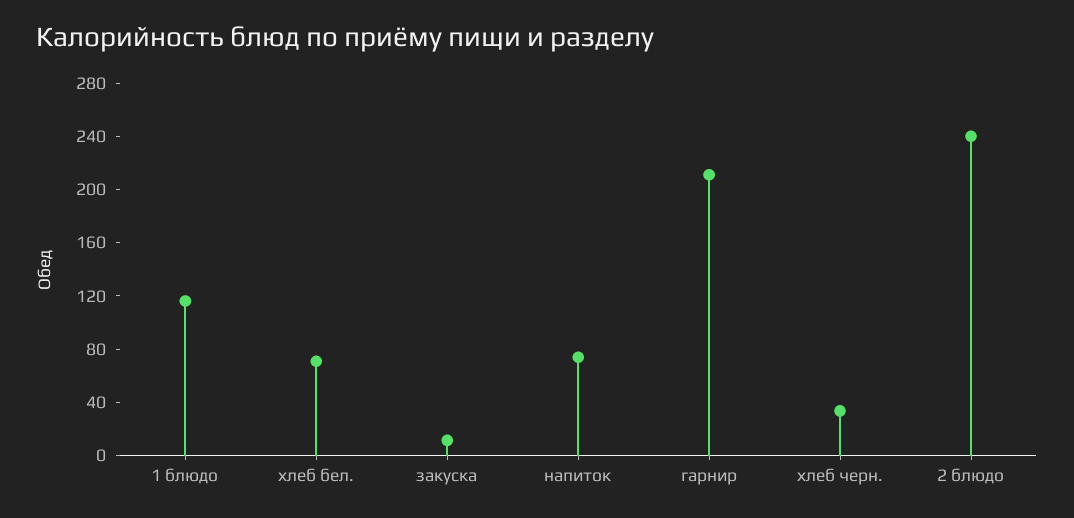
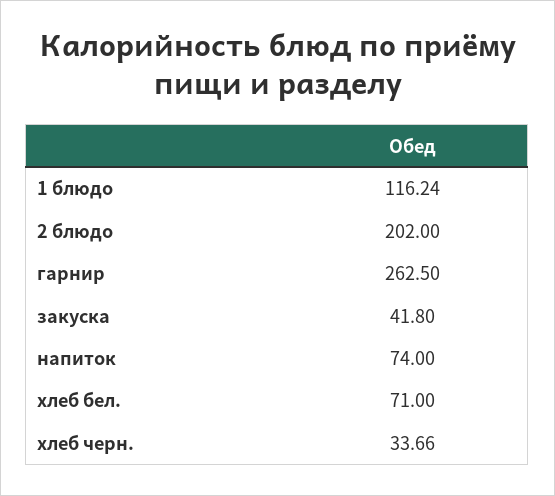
закуска: 10 -> 41.8
гарнир: 210 -> 262.5
2 блюдо: 240 -> 202

